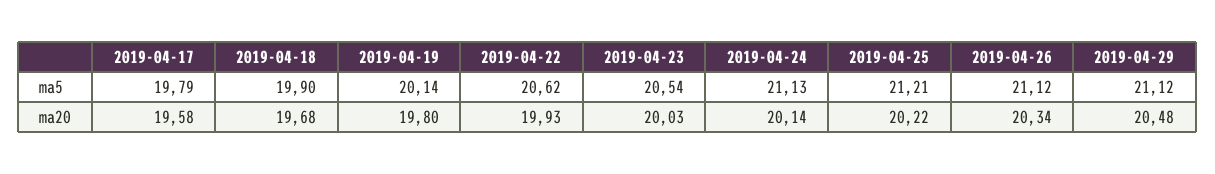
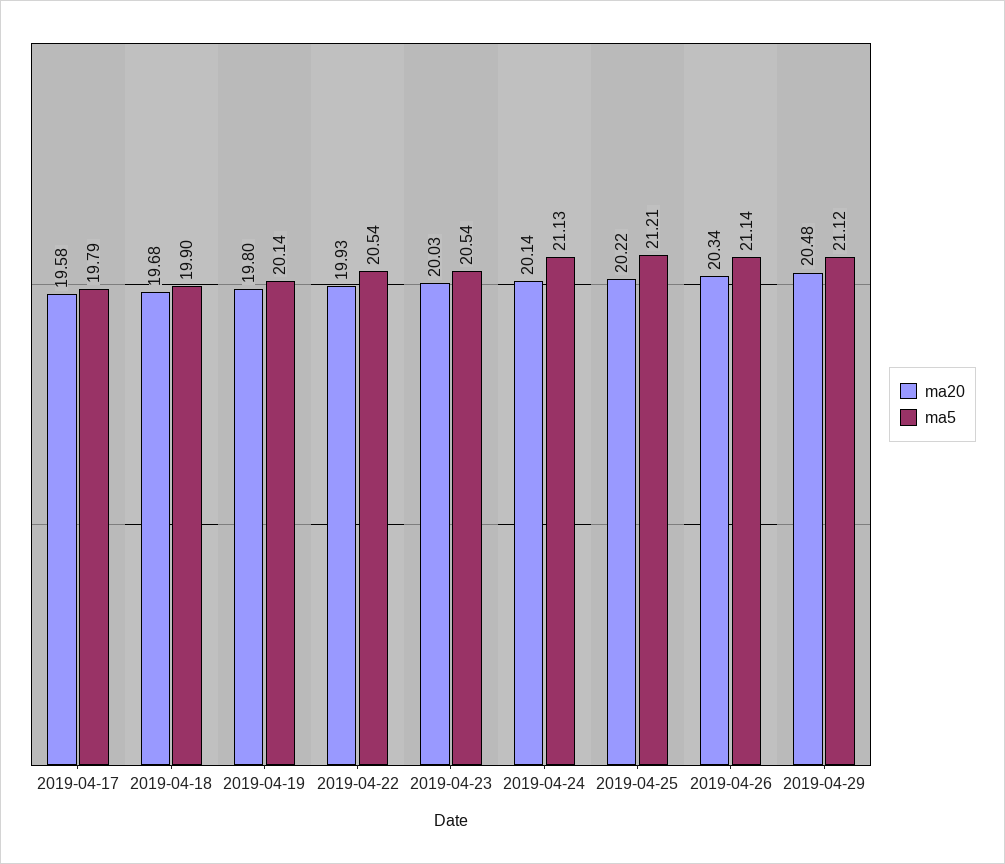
ma5, 2019-04-22: 20.62 -> 20.54
ma5, 2019-04-26: 21.12 -> 21.14

